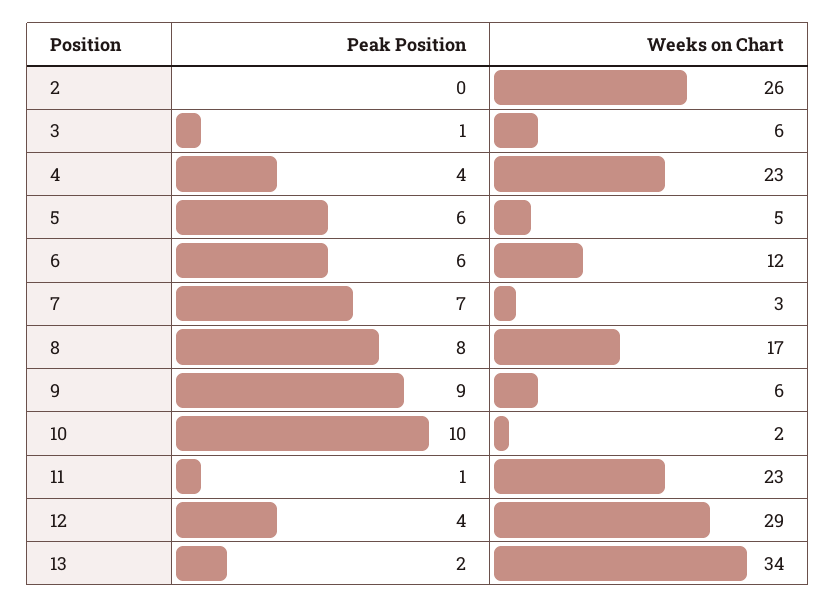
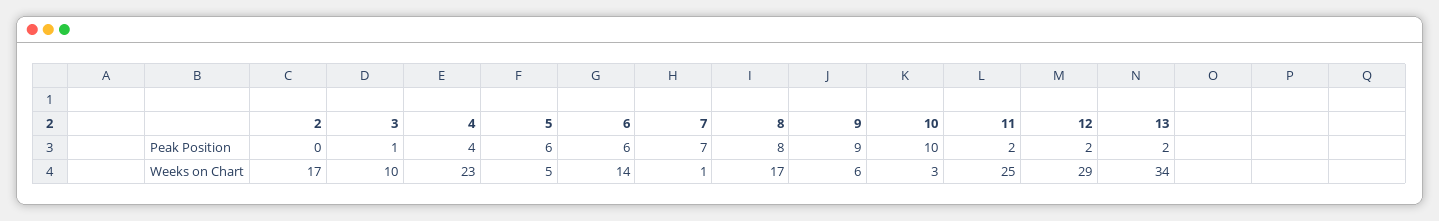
Weeks on Chart, 2: 26 -> 17
Weeks on Chart, 3: 6 -> 10
Weeks on Chart, 6: 12 -> 14
Weeks on Chart, 7: 3 -> 1
Weeks on Chart, 10: 2 -> 3
Peak Position, 11: 1 -> 2
Weeks on Chart, 11: 23 -> 25
Peak Position, 12: 4 -> 2

